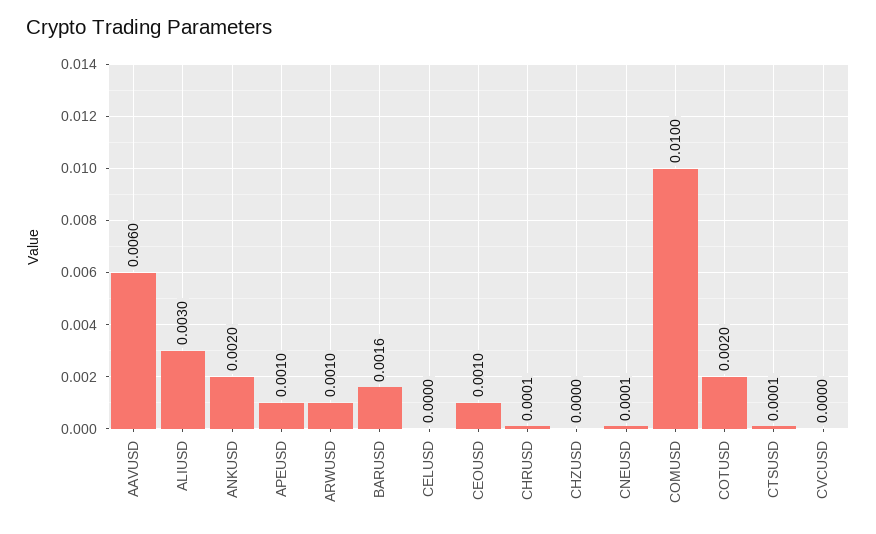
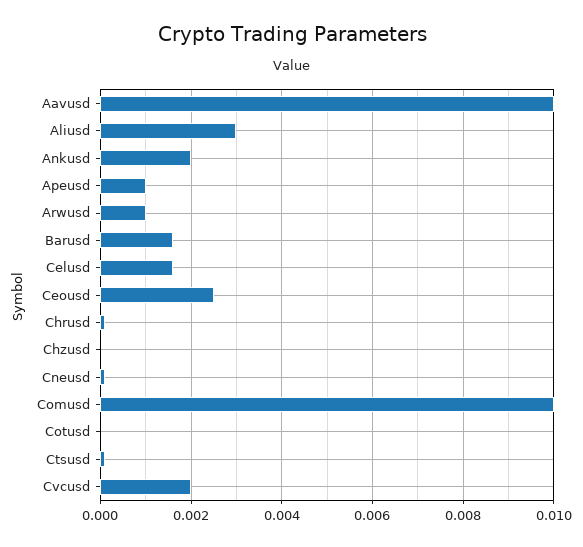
AAVUSD: 0.006 -> 0.01
CELUSD: 0 -> 0.0015
CEOUSD: 0.001 -> 0.0025
COTUSD: 0.002 -> 0
CVCUSD: 0 -> 0.002

